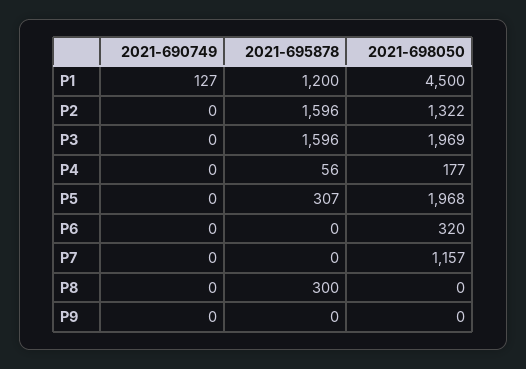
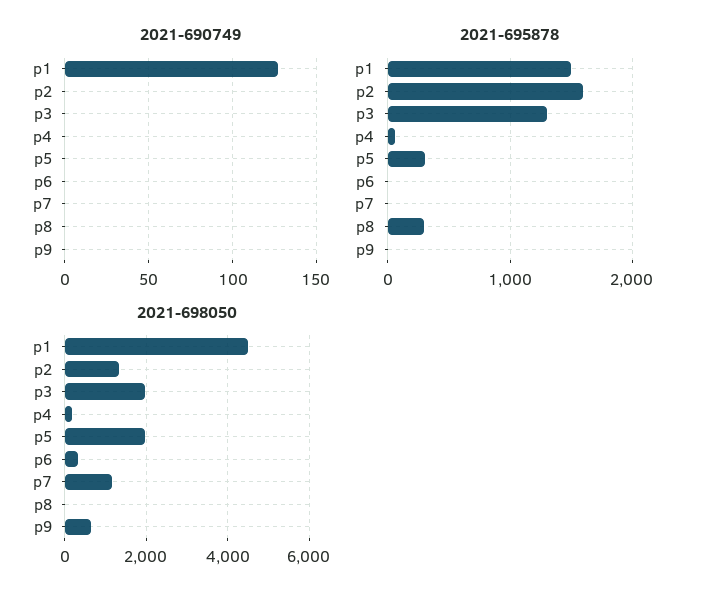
2021-695878, P1: 1200 -> 1500
2021-695878, P3: 1596 -> 1300
2021-698050, P9: 0 -> 600

